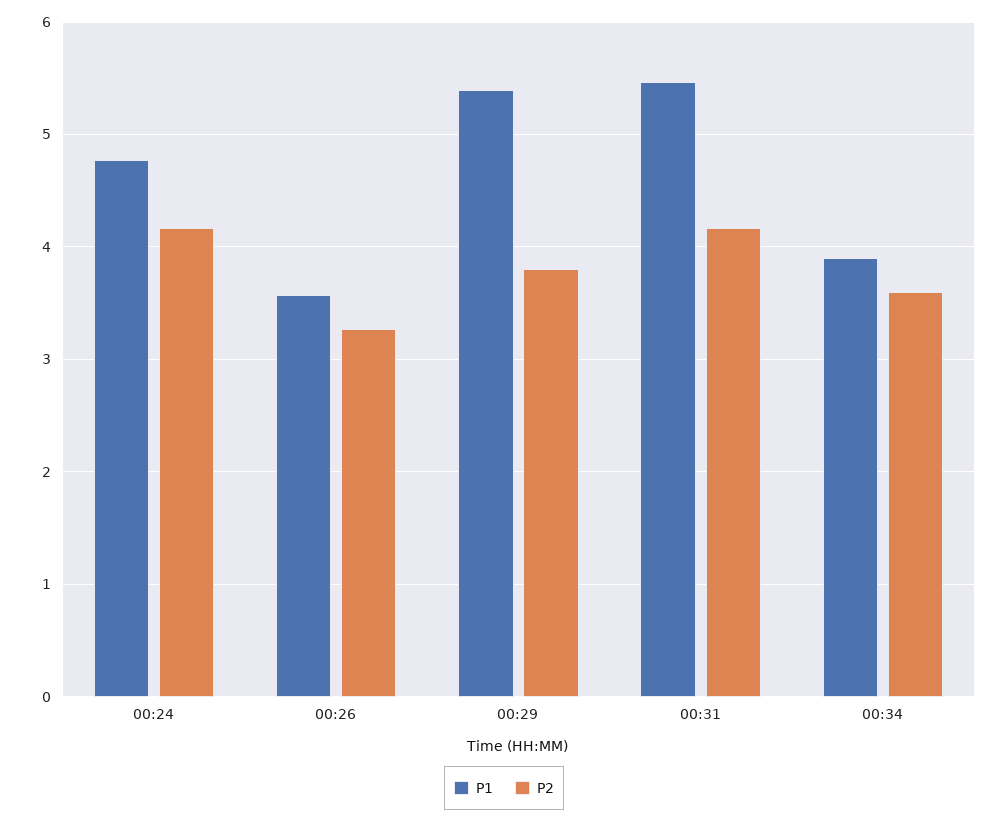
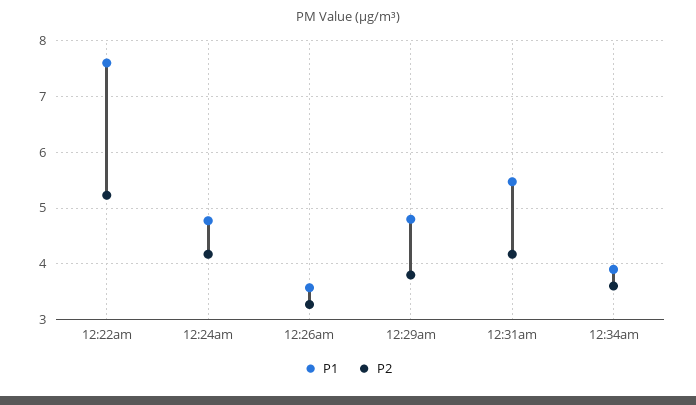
P1, 00:29: 5.4 -> 4.8
P1, 12:22am: none -> 7.6
P2, 12:22am: none -> 5.2

